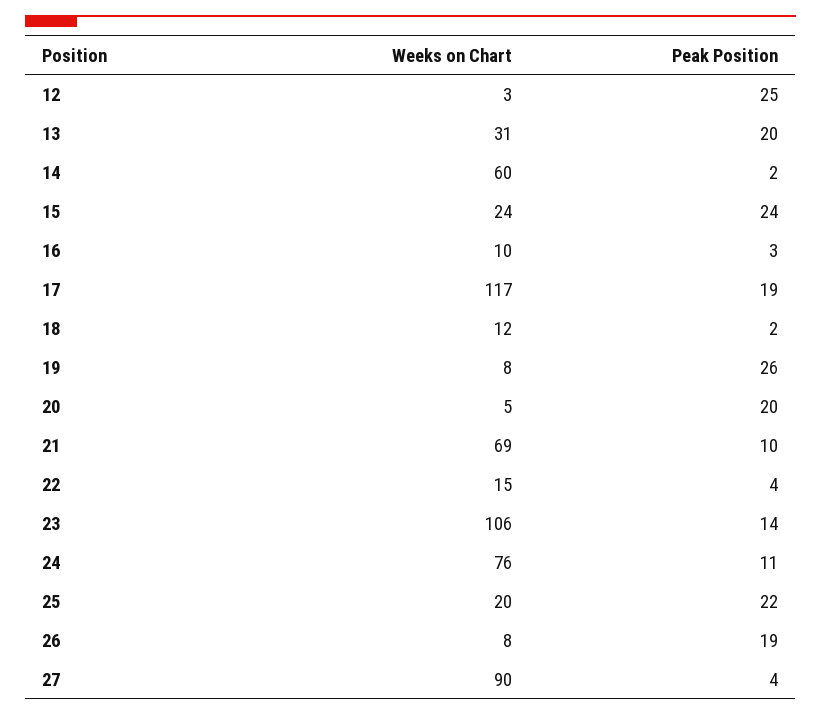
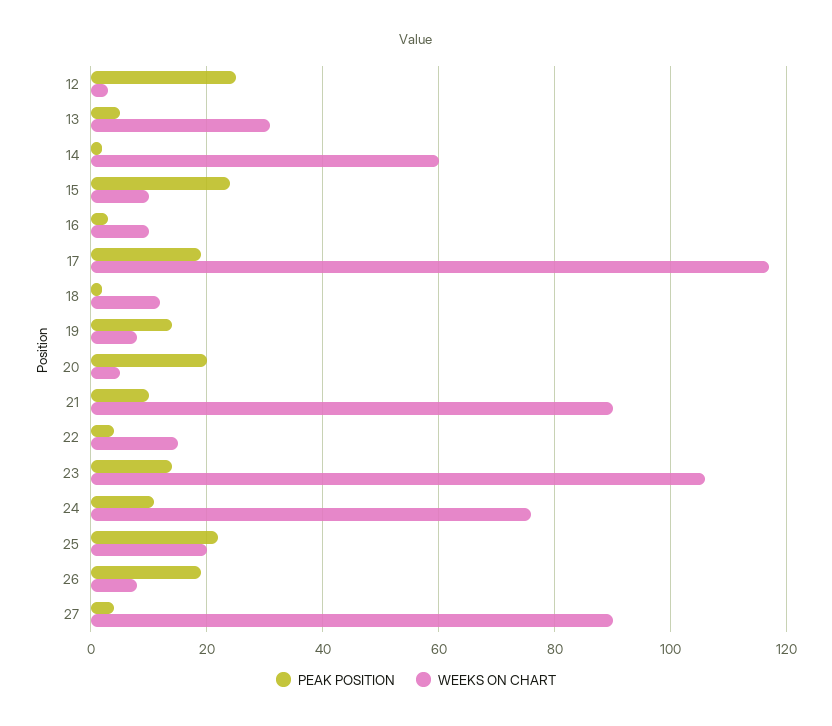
Peak Position, 13: 20 -> 5
Weeks on Chart, 15: 24 -> 10
Peak Position, 19: 26 -> 15
Weeks on Chart, 21: 69 -> 90

